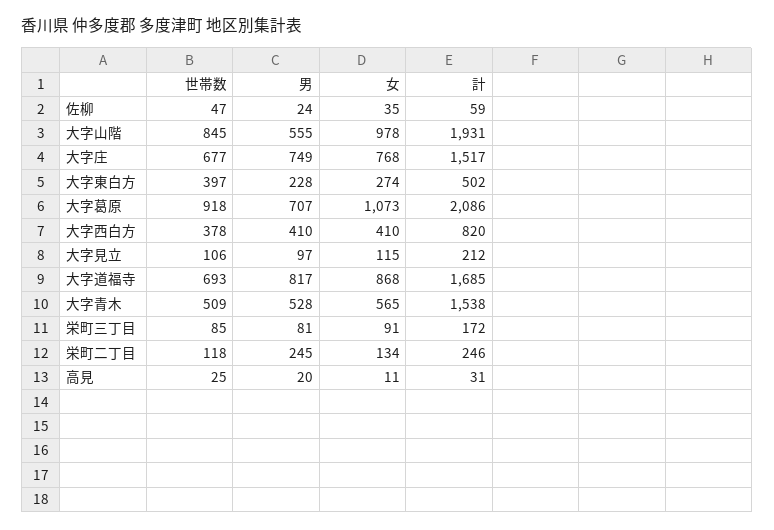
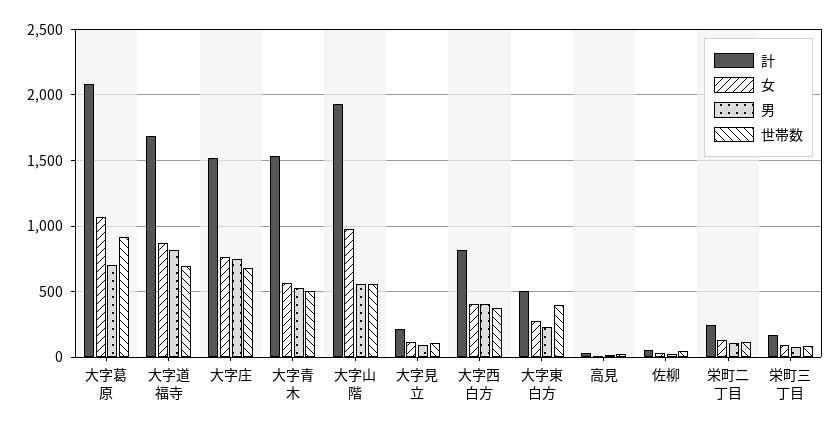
世帯数, 大字山階: 845 -> 550
男, 栄町二丁目: 245 -> 100

